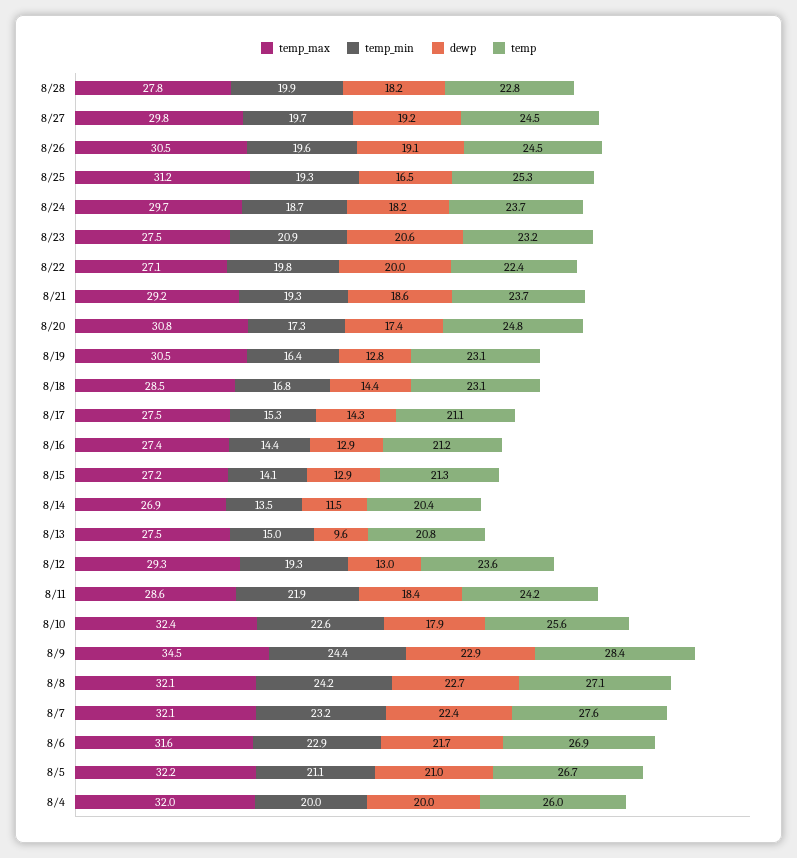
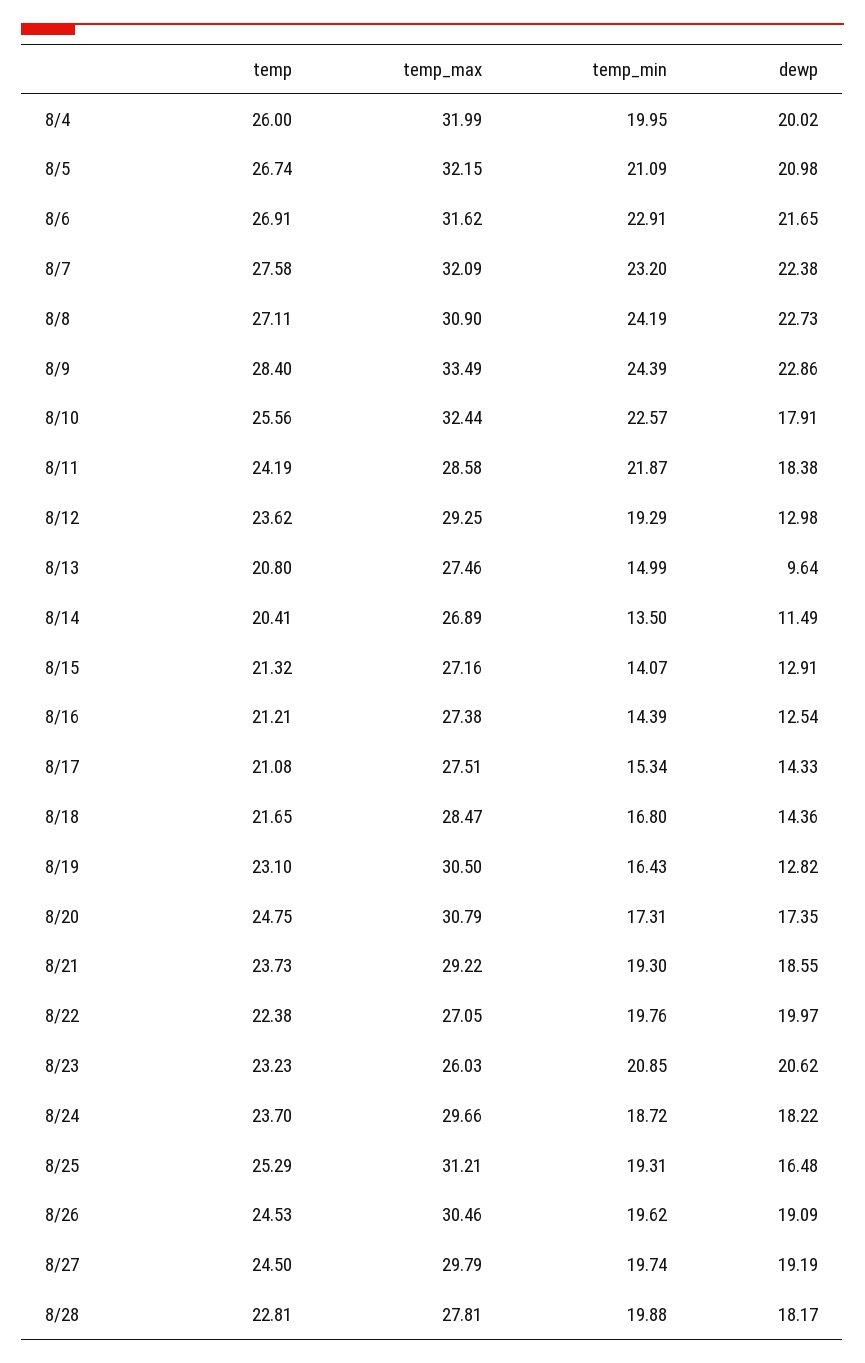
temp_max, 8/23: 27.5 -> 26.03
temp, 8/18: 23.1 -> 21.65
dewp, 8/16: 12.9 -> 12.54
temp_max, 8/9: 34.5 -> 33.49
temp_max, 8/8: 32.1 -> 30.9

